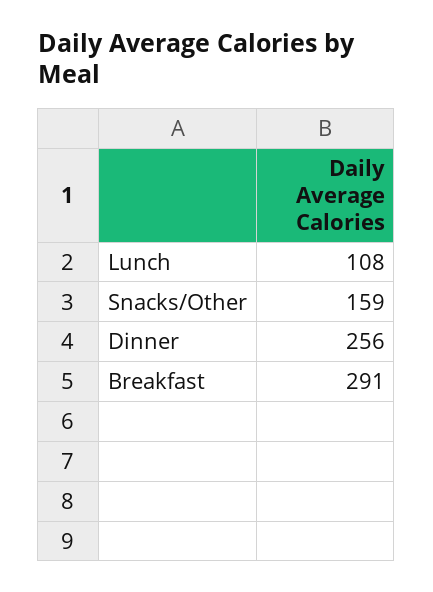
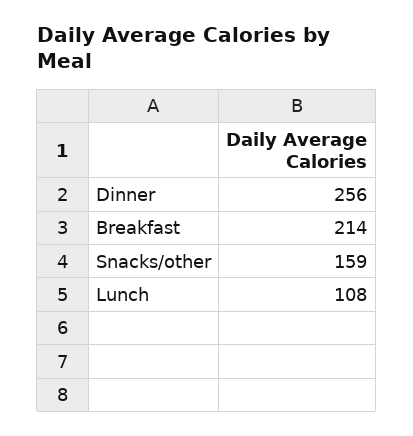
Breakfast: 291 -> 214

